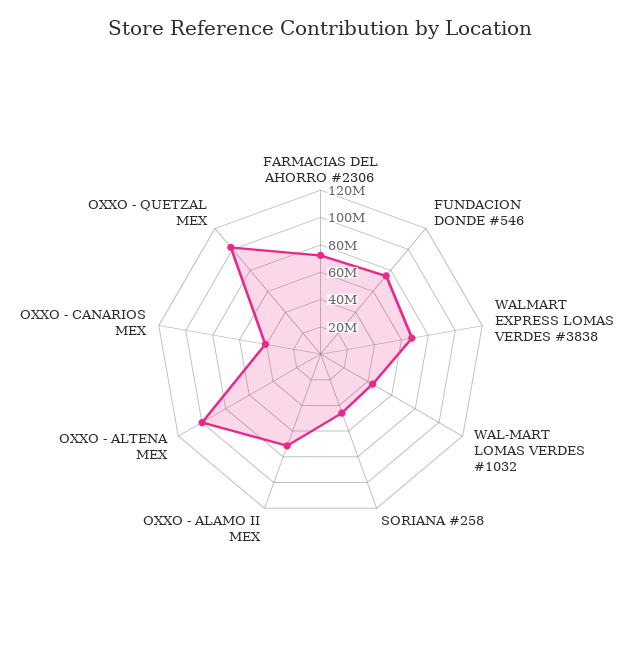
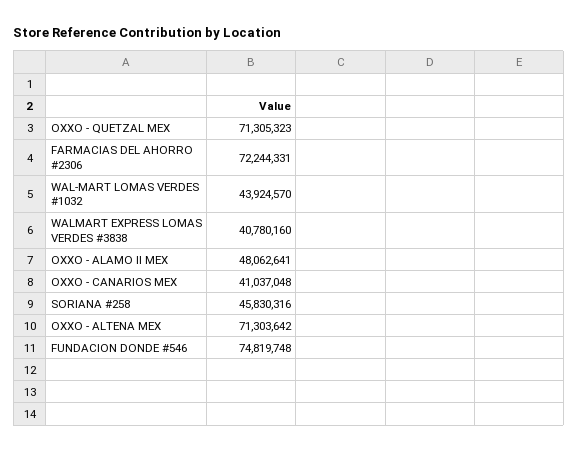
WALMART EXPRESS LOMAS VERDES #3838: 70000000 -> 40780160
OXXO - ALAMO II MEX: 70000000 -> 48062641
OXXO - ALTENA MEX: 100000000 -> 71303642
OXXO - QUETZAL MEX: 100000000 -> 71305323

